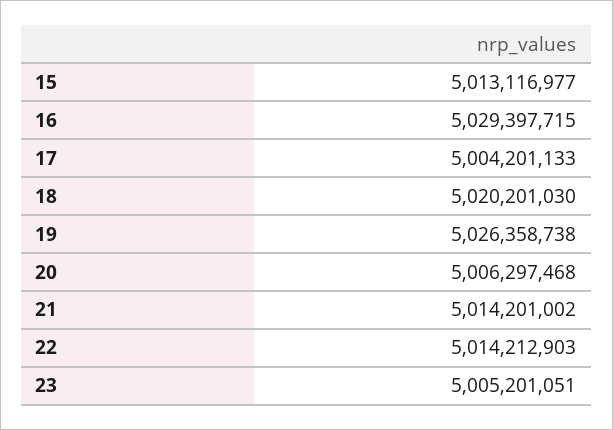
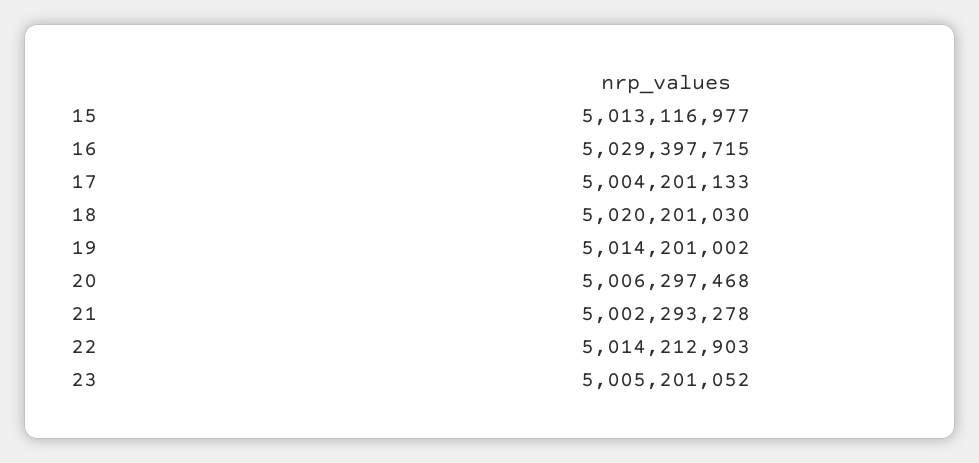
19: 5026358738 -> 5014201002
21: 5014201002 -> 5002293278
23: 5005201051 -> 5005201052

